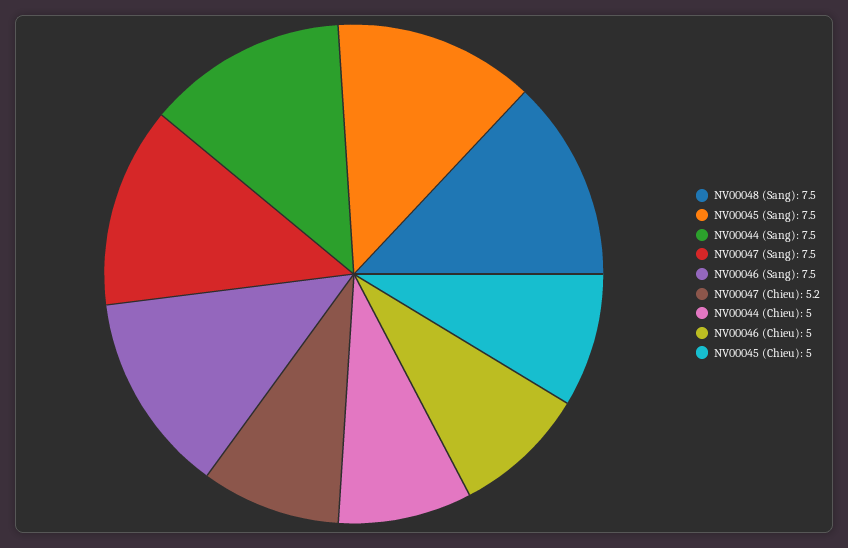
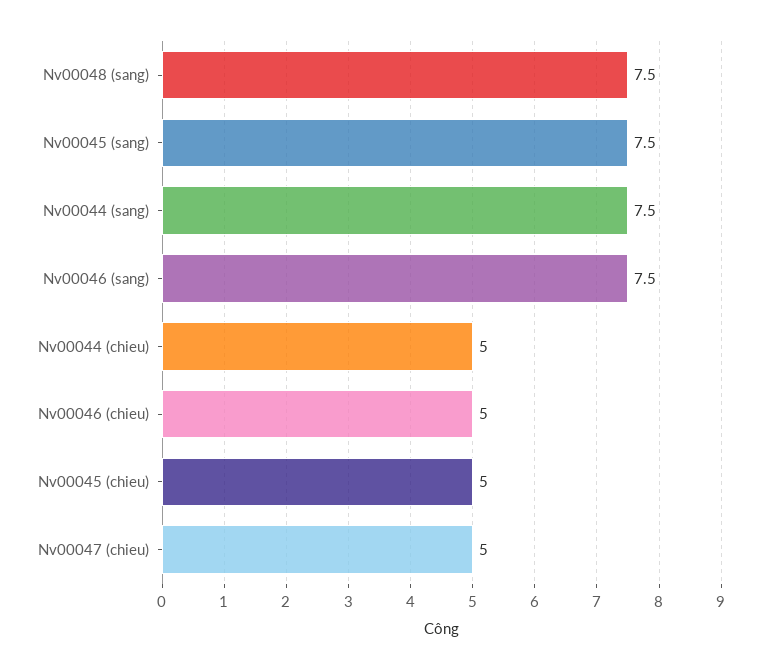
NV00047 (Sang): 7.5 -> none
NV00047 (Chieu): 5.2 -> 5

